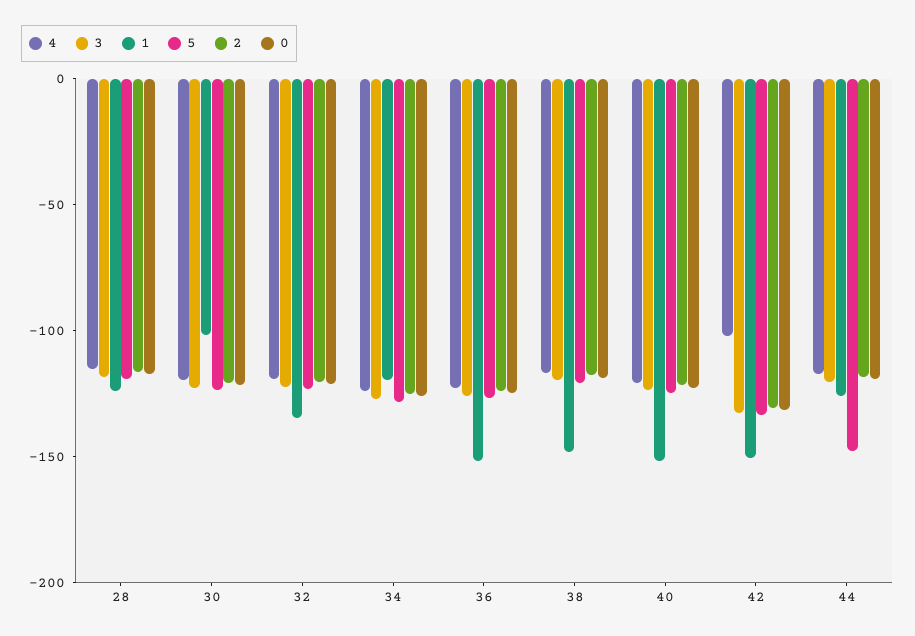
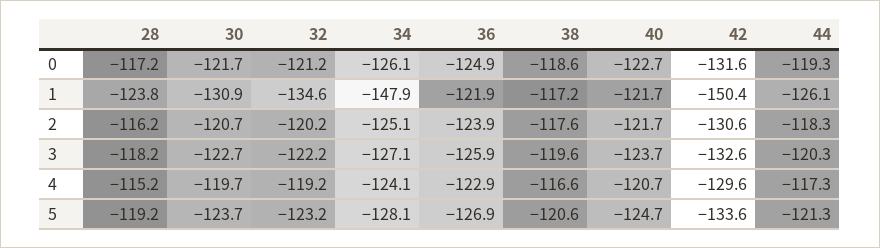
1, 30: -100 -> -130.9
1, 34: -120 -> -147.9
1, 36: -150 -> -121.9
1, 38: -150 -> -117.2
1, 40: -150 -> -121.7
4, 42: -100 -> -129.6
5, 44: -150 -> -121.3

